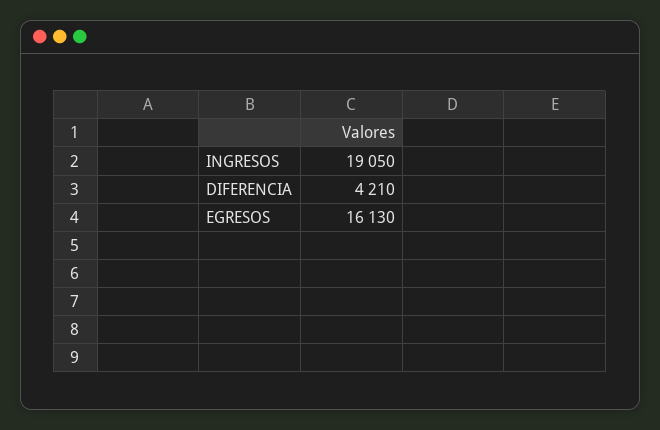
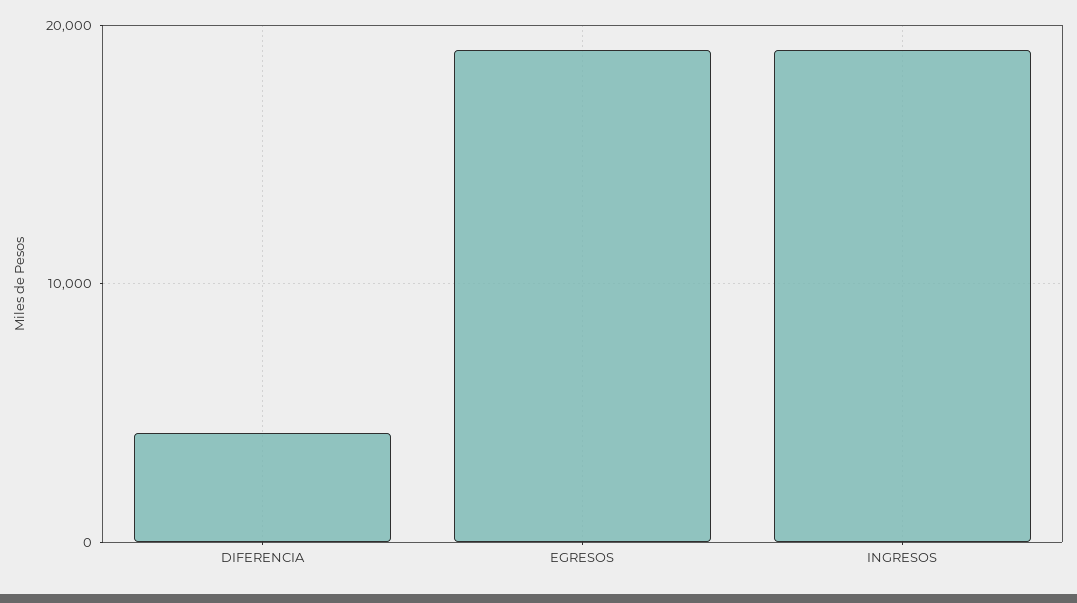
EGRESOS: 16130 -> 19000

